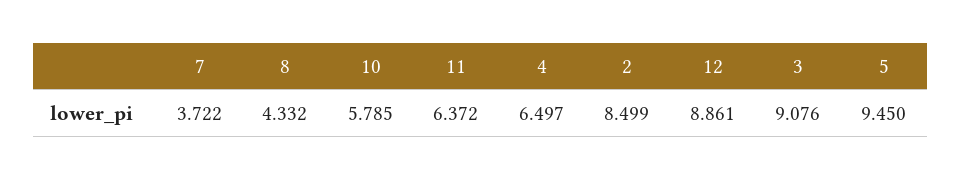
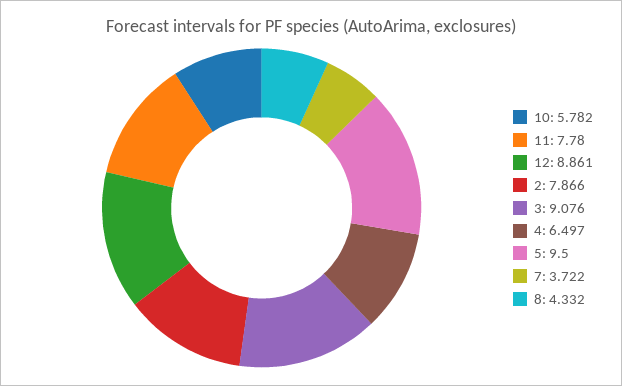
10: 5.785 -> 5.782
11: 6.372 -> 7.78
2: 8.499 -> 7.866
5: 9.45 -> 9.5

